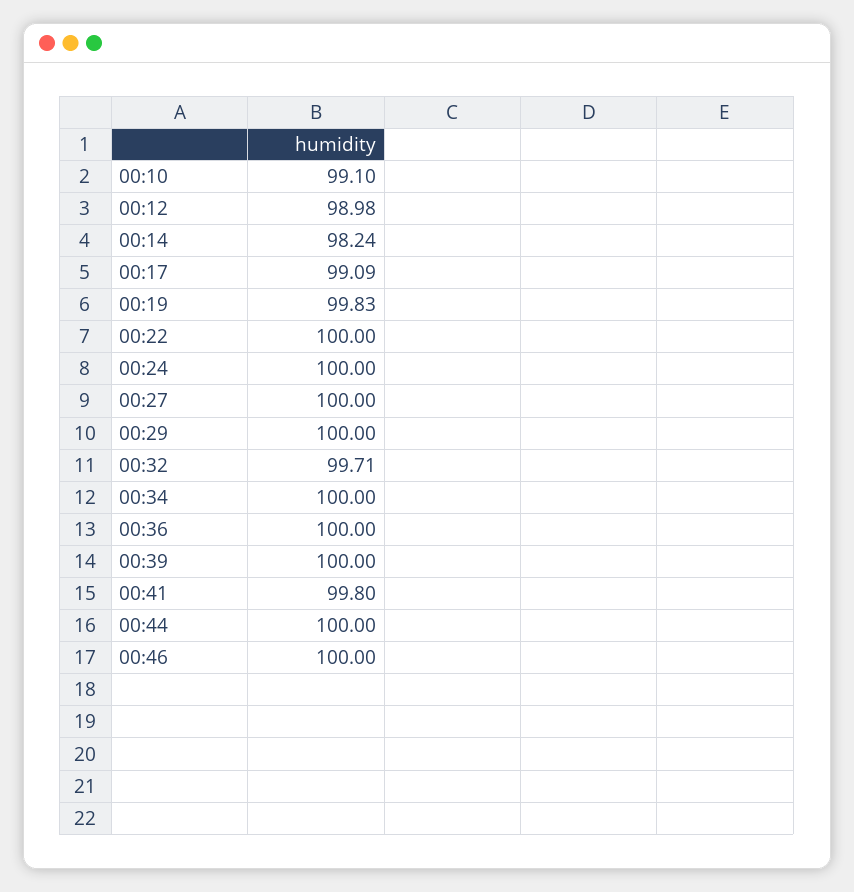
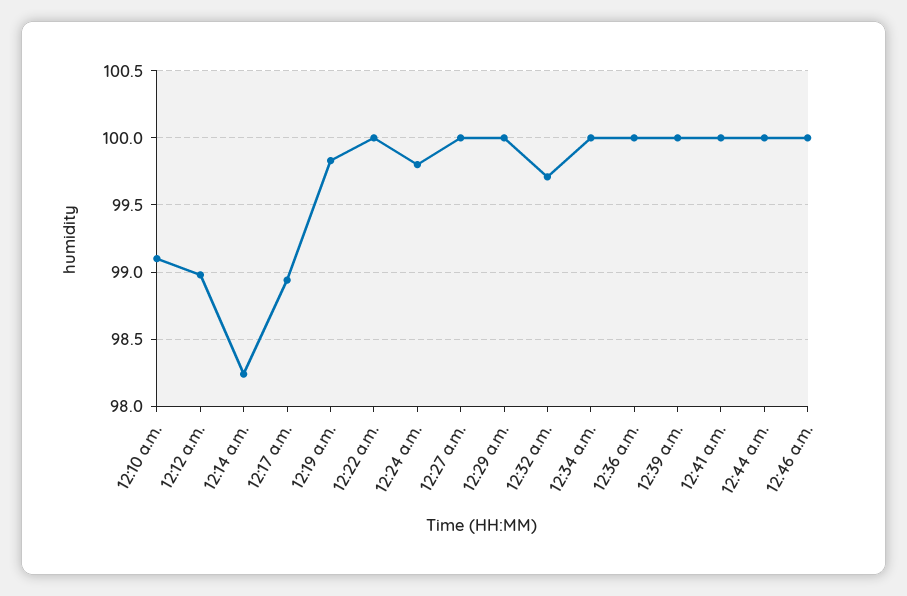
00:17: 99.09 -> 98.95
00:24: 100 -> 99.8
00:41: 99.8 -> 100

